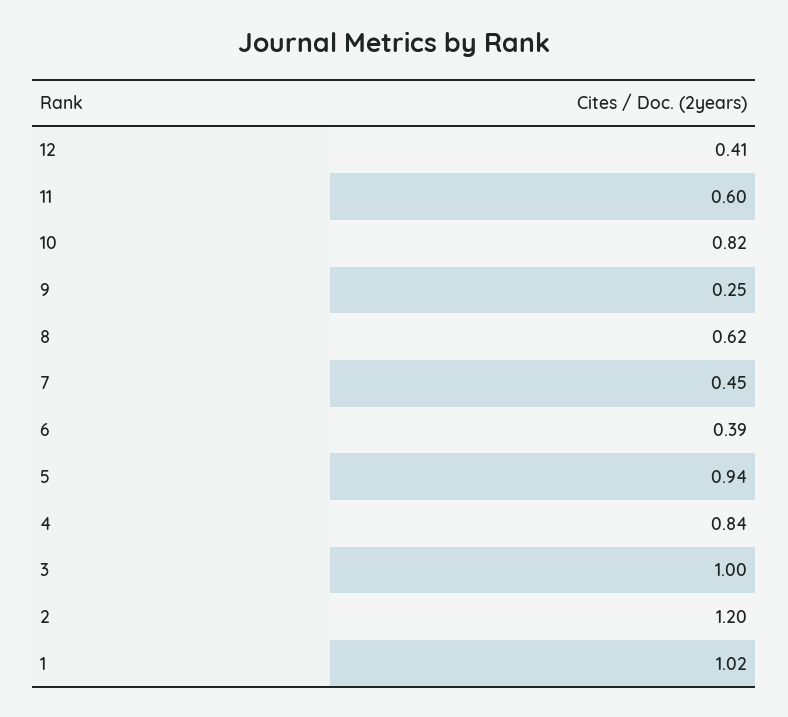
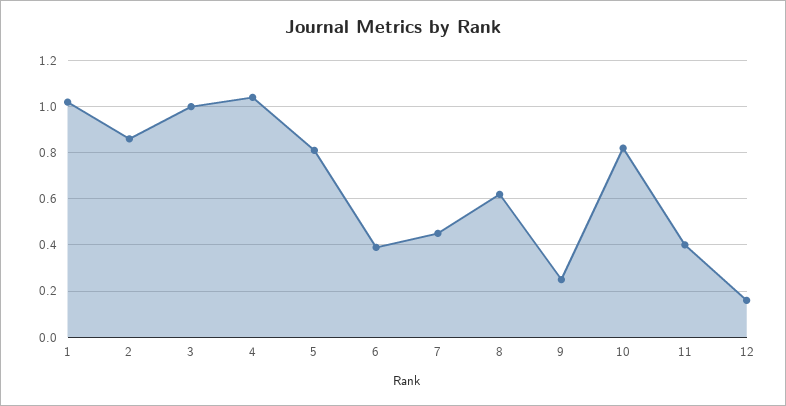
12: 0.41 -> 0.15
11: 0.6 -> 0.4
5: 0.94 -> 0.8
4: 0.84 -> 1.05
2: 1.2 -> 0.85

